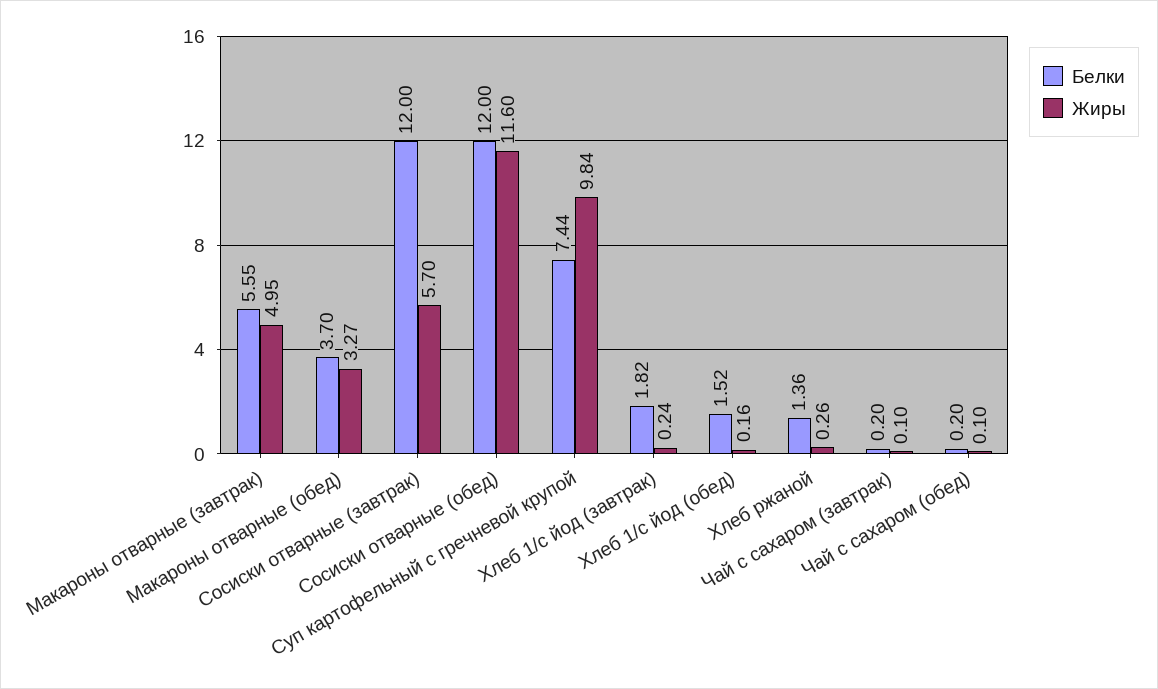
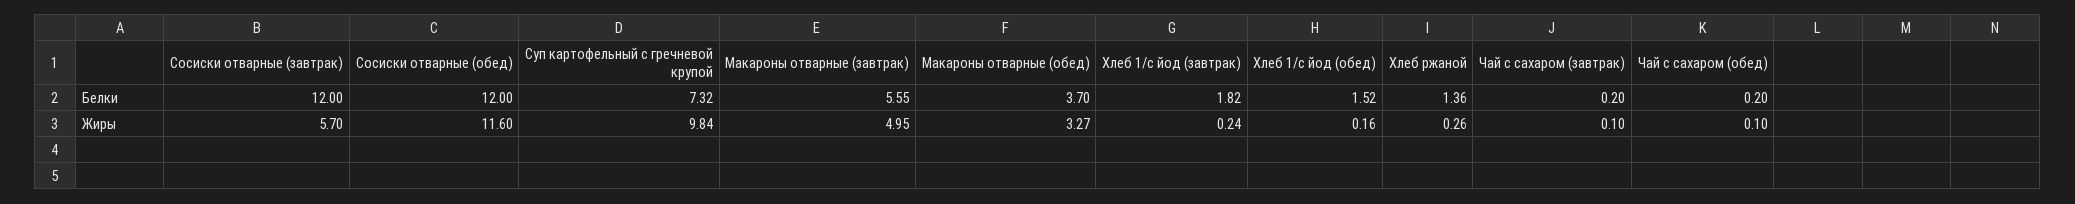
Белки, Суп картофельный с гречневой крупой: 7.44 -> 7.32

